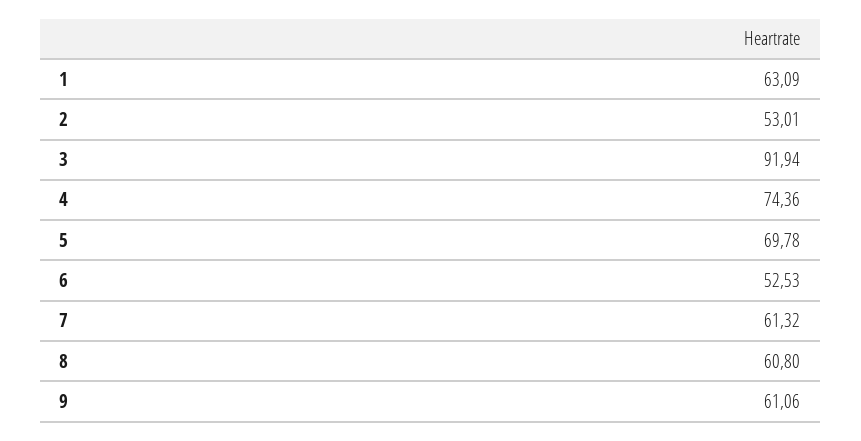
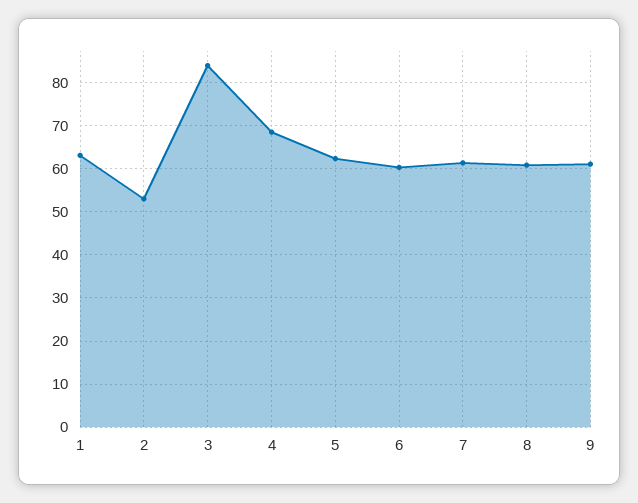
3: 91.94 -> 84
4: 74.36 -> 68
5: 69.78 -> 62
6: 52.53 -> 60

